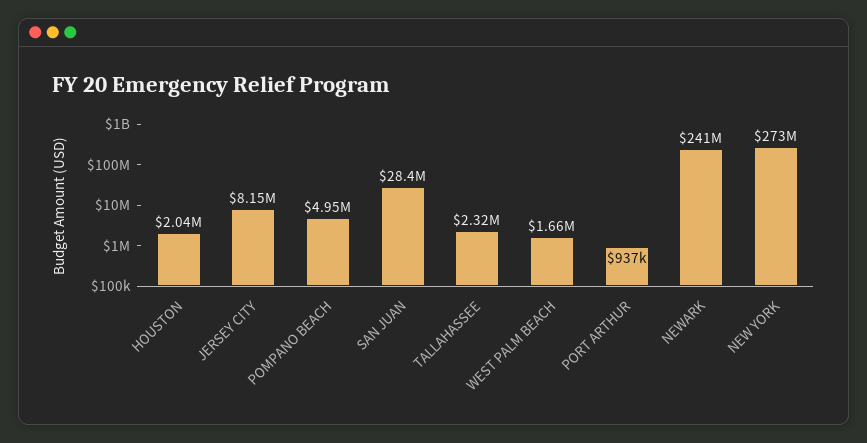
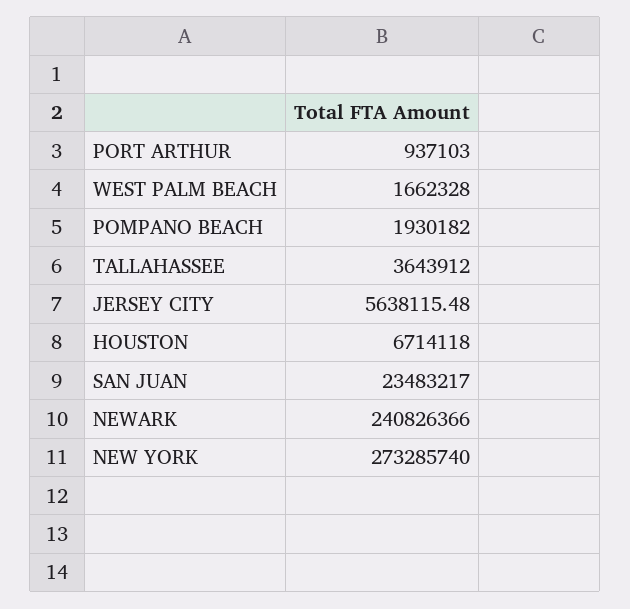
HOUSTON: 2040000 -> 6714118
JERSEY CITY: 8150000 -> 5638115.48
POMPANO BEACH: 4950000 -> 1930182
SAN JUAN: 28400000 -> 23483217
TALLAHASSEE: 2320000 -> 3643912

